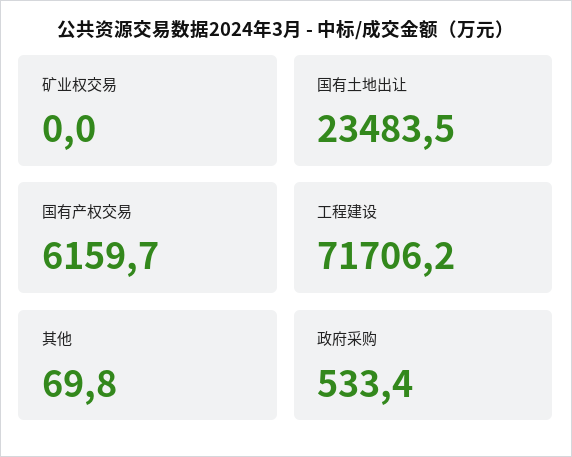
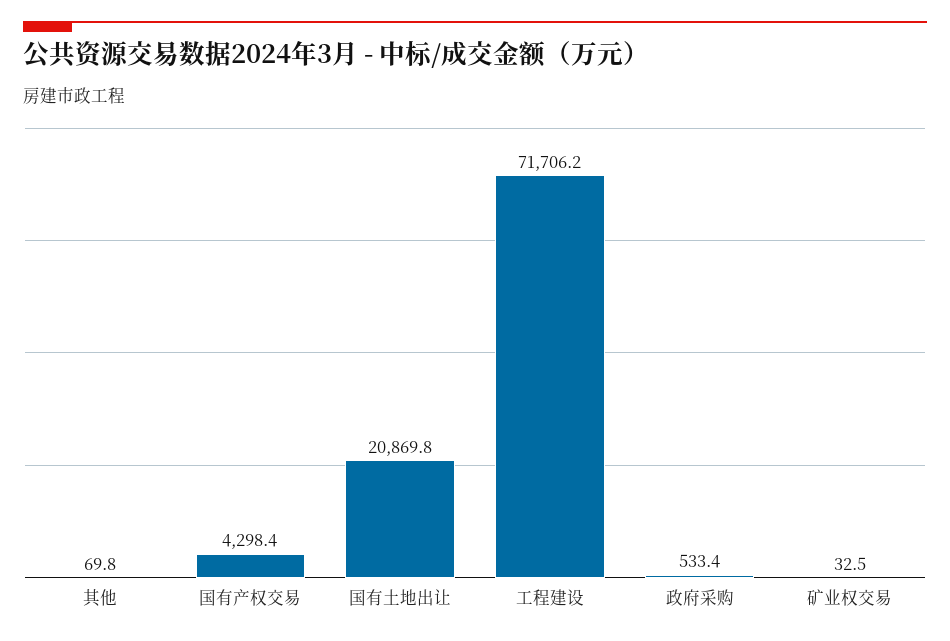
矿业权交易: 0 -> 32.5
国有土地出让: 23483.5 -> 20869.8
国有产权交易: 6159.7 -> 4298.4

